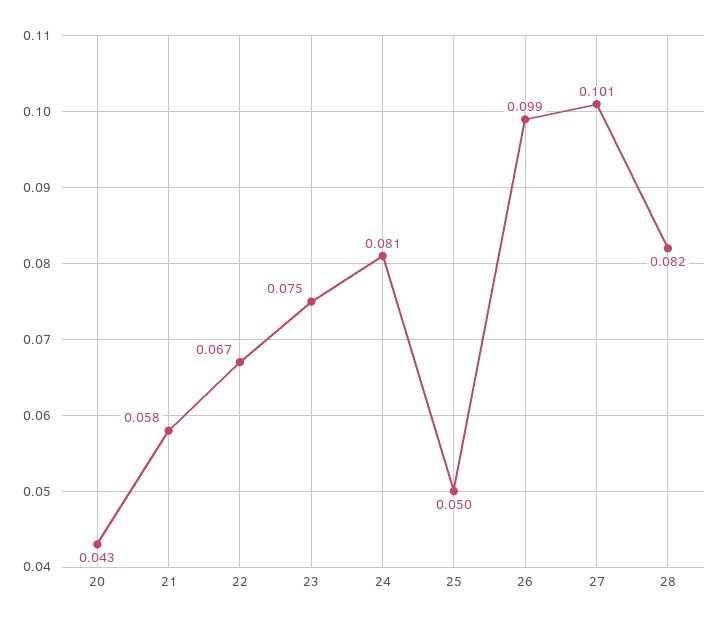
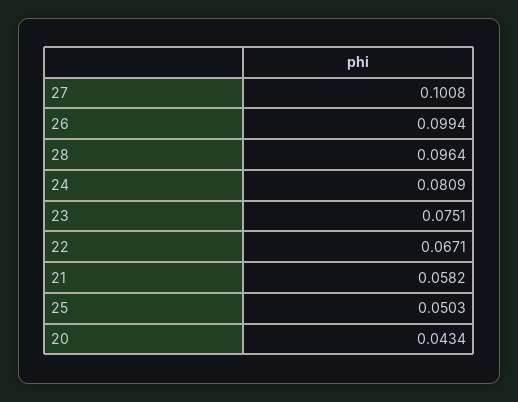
28: 0.082 -> 0.0964

